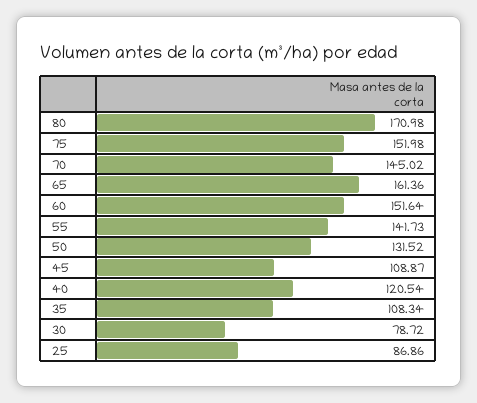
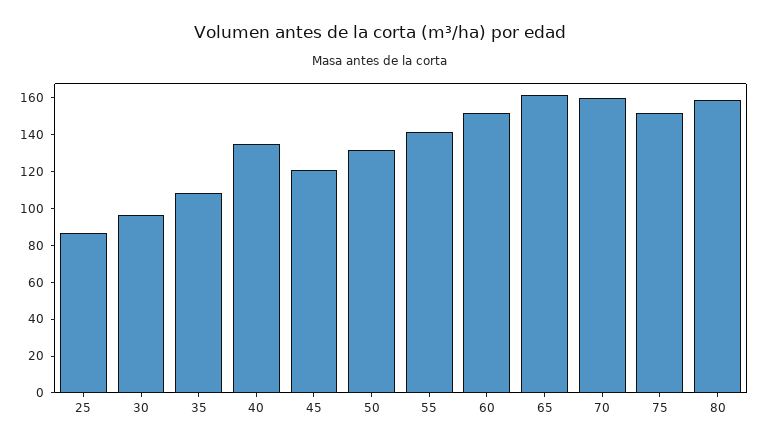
80: 170.98 -> 160
70: 145.02 -> 160
45: 108.87 -> 120
40: 120.54 -> 135
30: 78.72 -> 95

